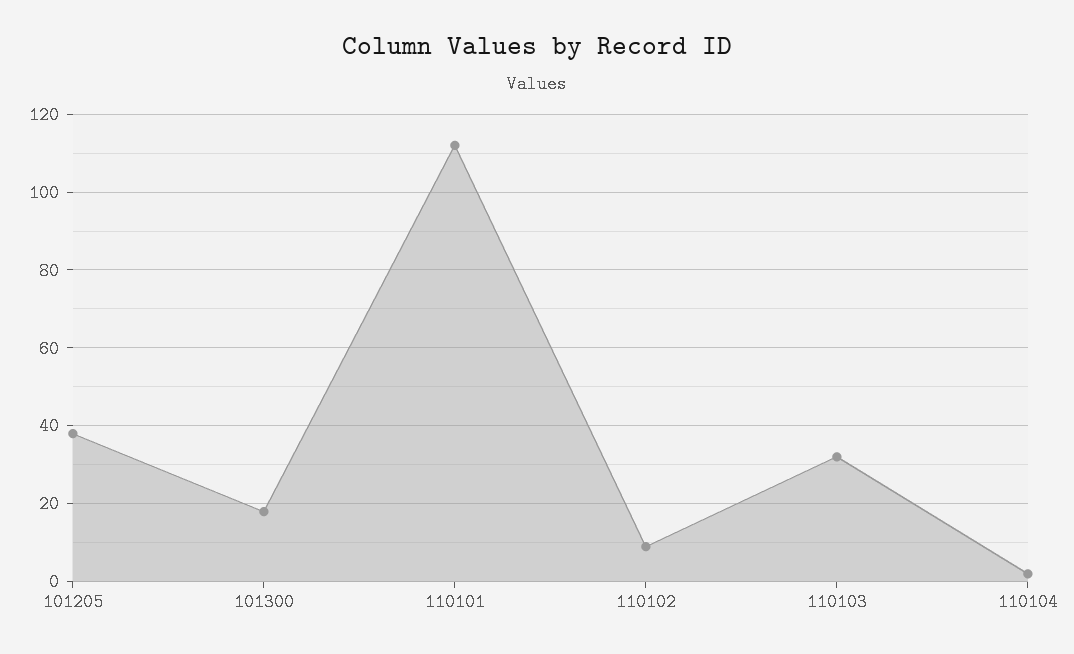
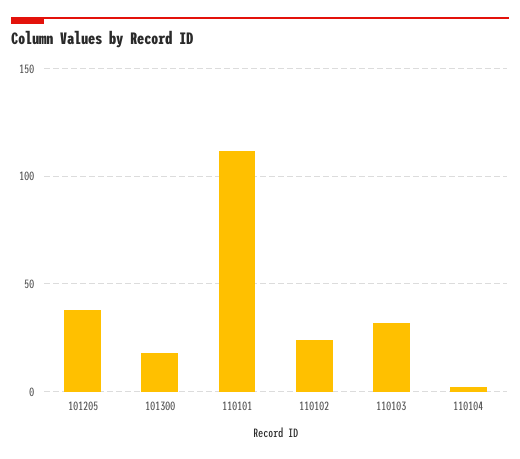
110102: 10 -> 25

